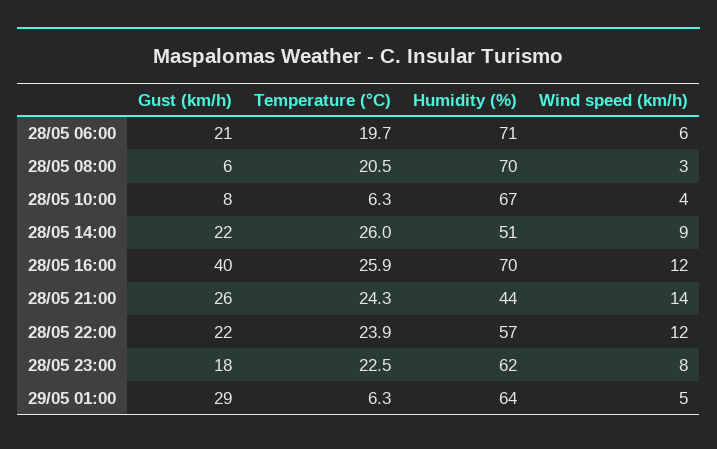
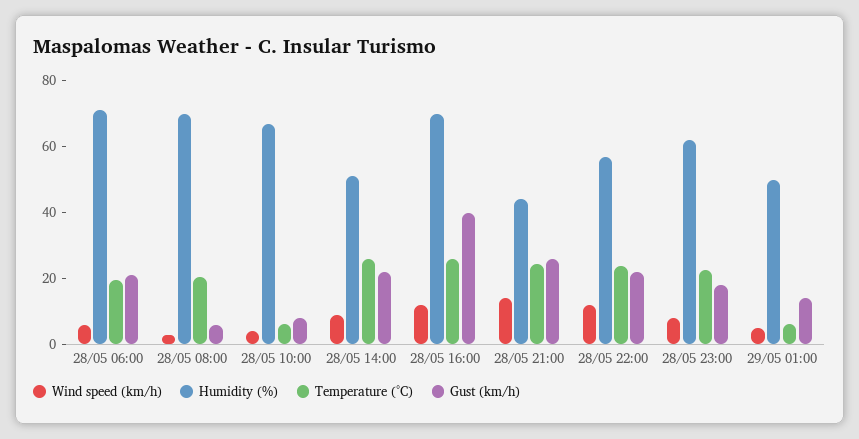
Gust (km/h), 29/05 01:00: 29 -> 15
Humidity (%), 29/05 01:00: 64 -> 50

